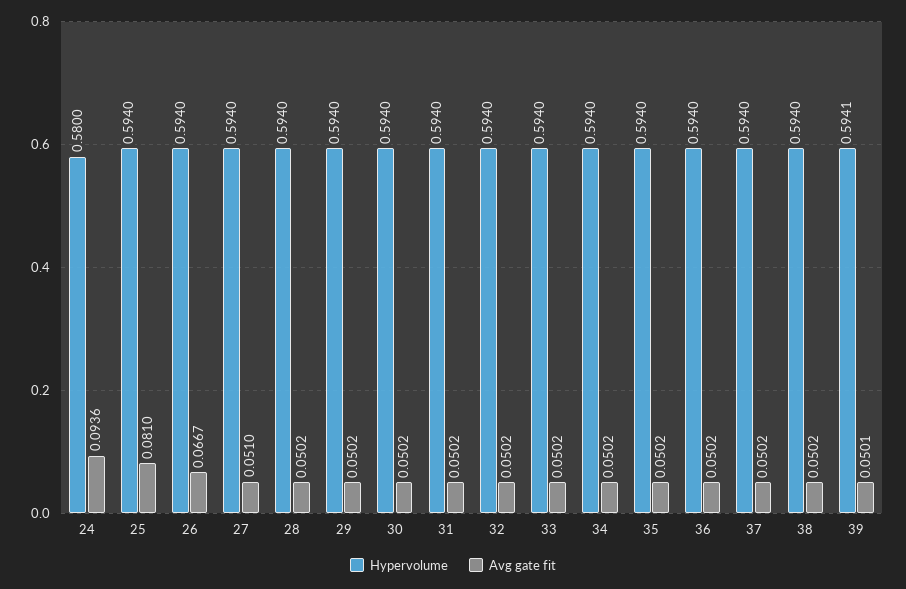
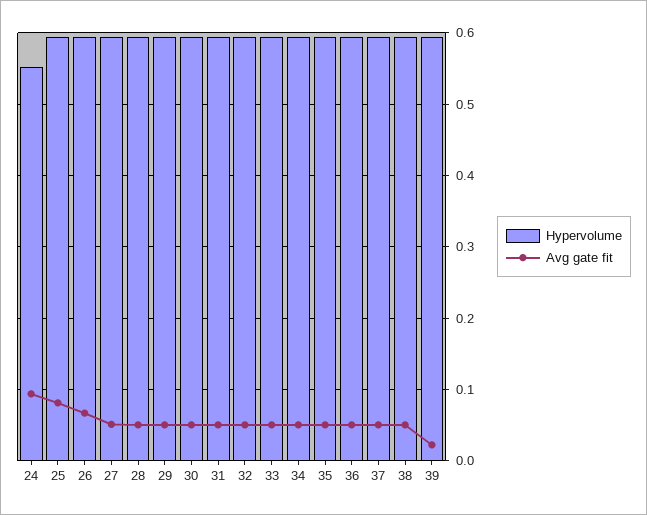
Hypervolume, 24: 0.58 -> 0.55
Avg gate fit, 39: 0.0501 -> 0.02

